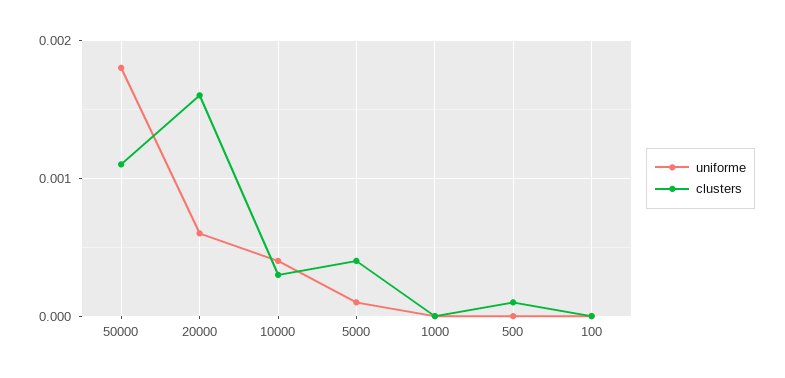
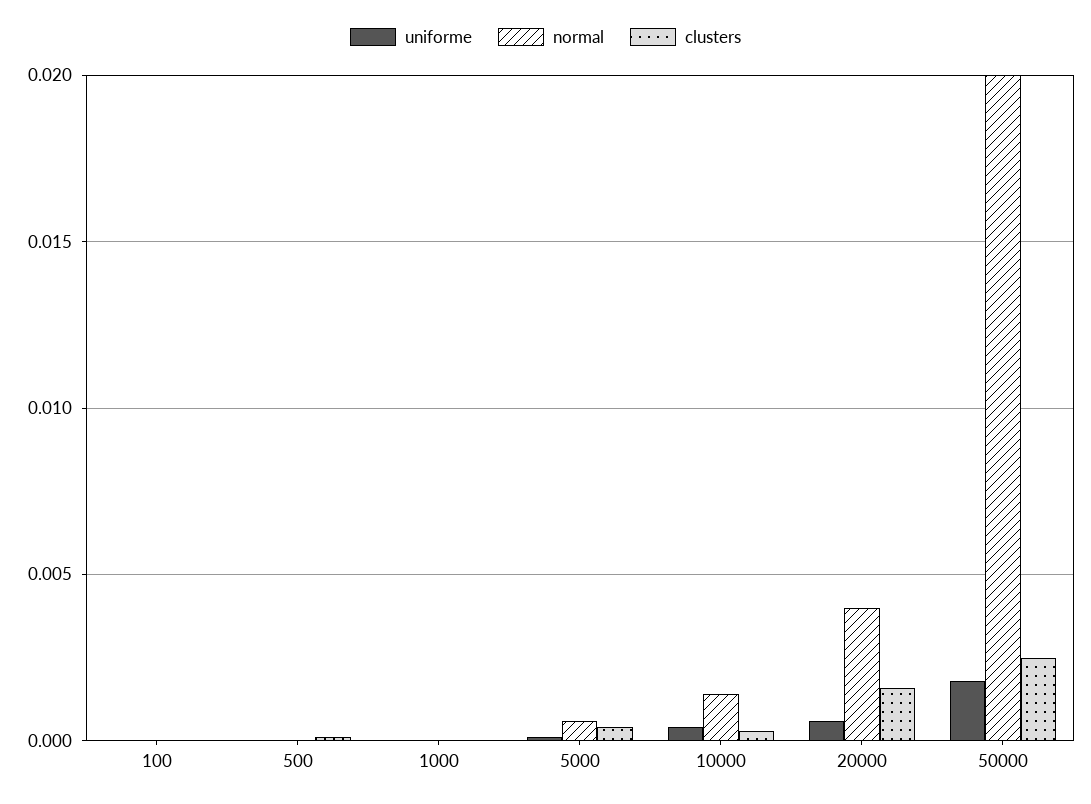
clusters, 50000: 0.0011 -> 0.0025
normal, 100: none -> 0
normal, 500: none -> 0
normal, 1000: none -> 0
normal, 5000: none -> 0.0005
normal, 10000: none -> 0.0015
normal, 20000: none -> 0.004
normal, 50000: none -> 0.02

